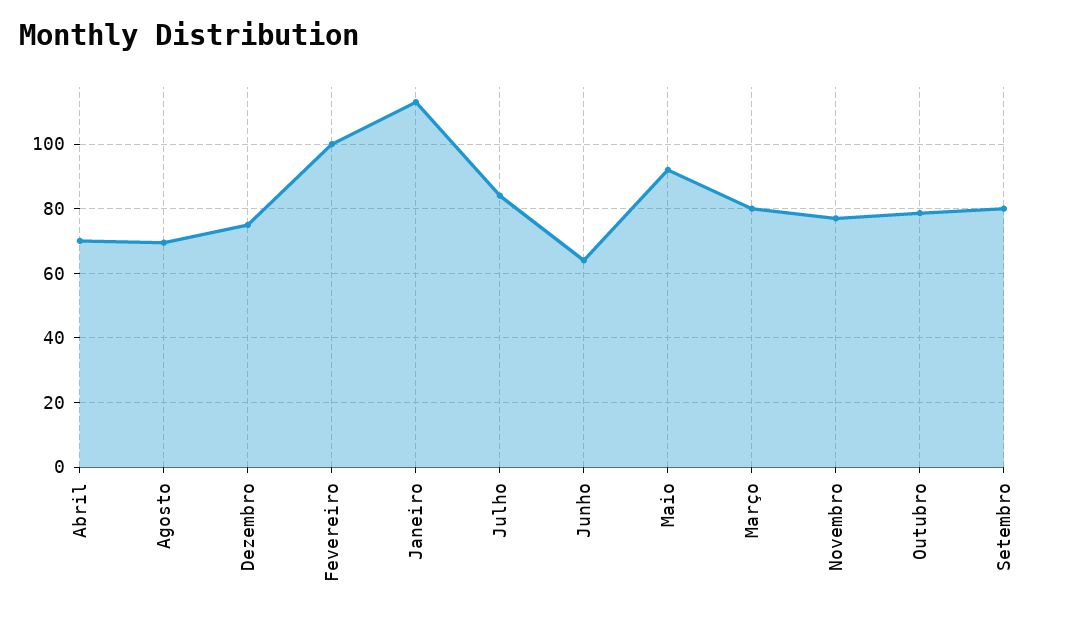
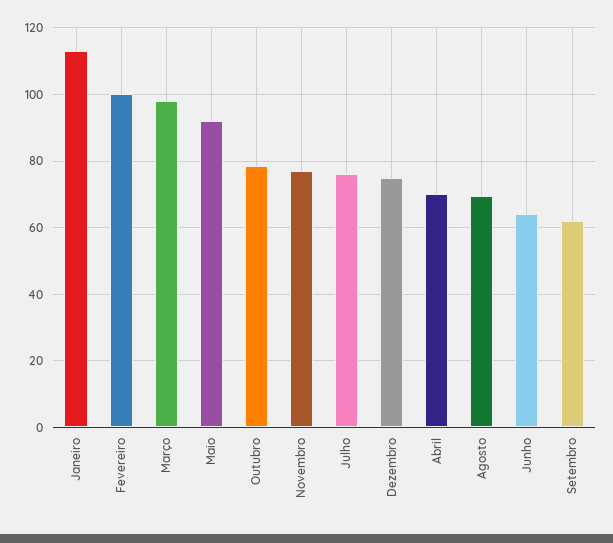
Julho: 84 -> 76
Março: 80 -> 98
Setembro: 80 -> 62

